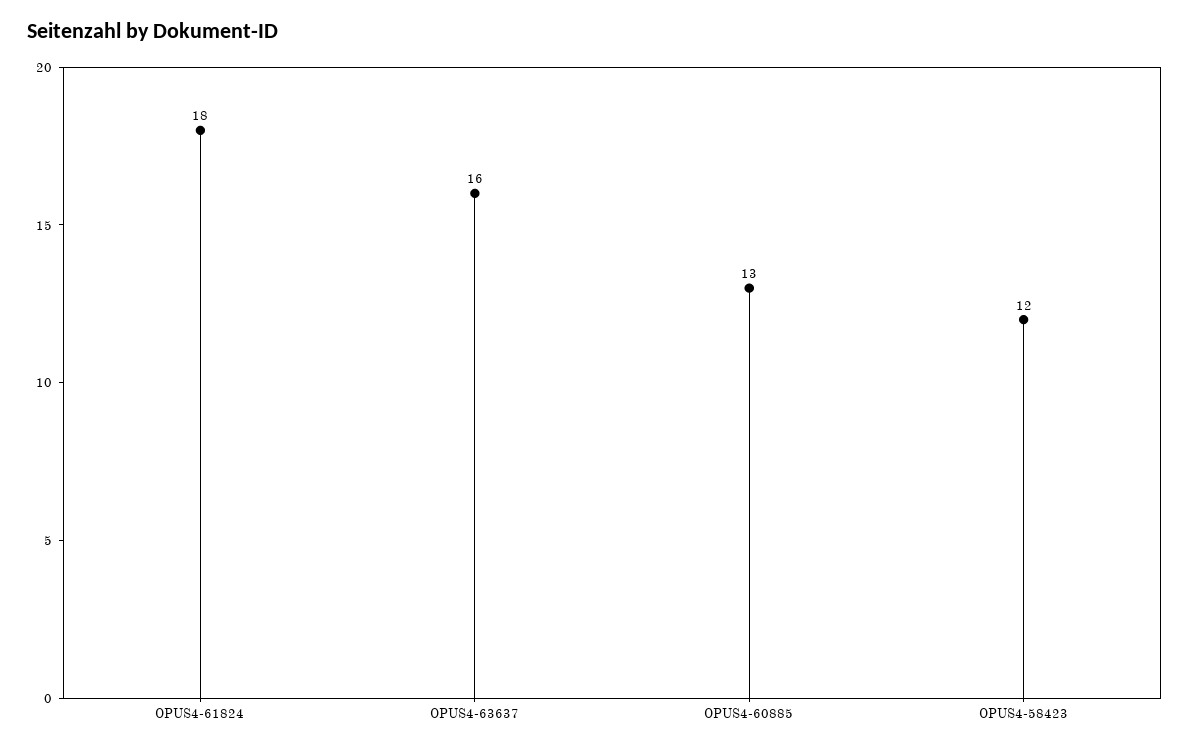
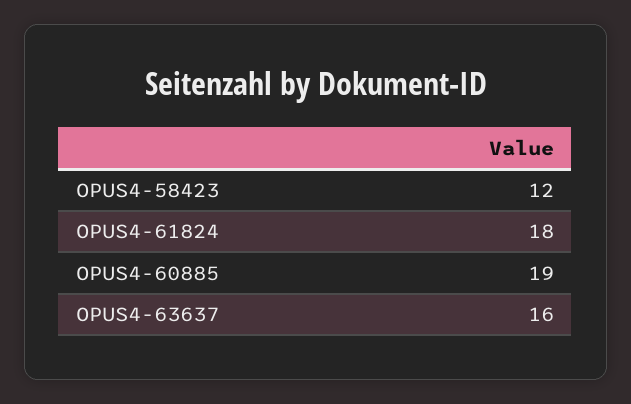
OPUS4-60885: 13 -> 19

